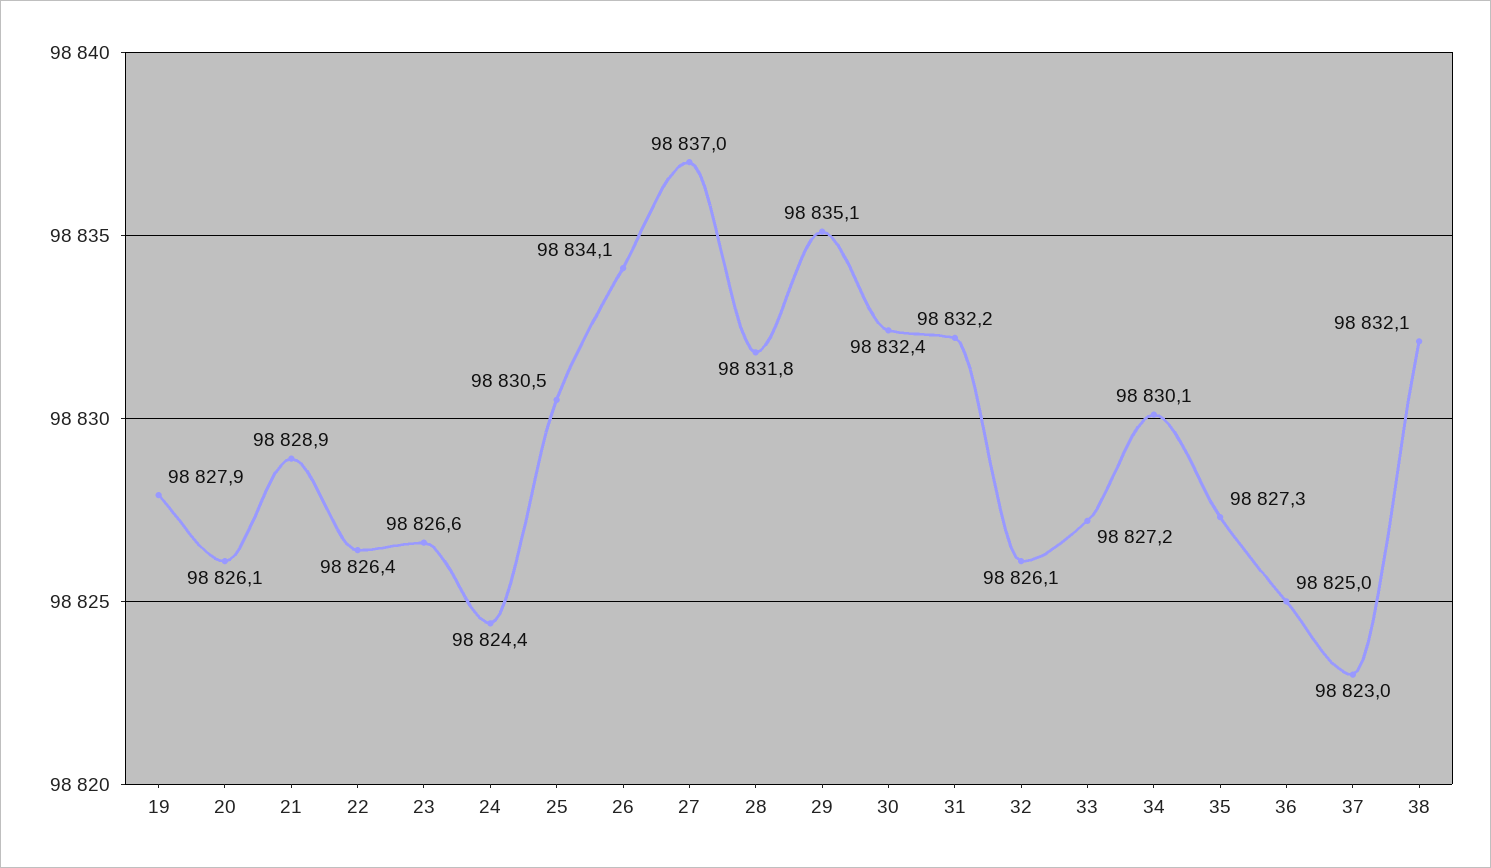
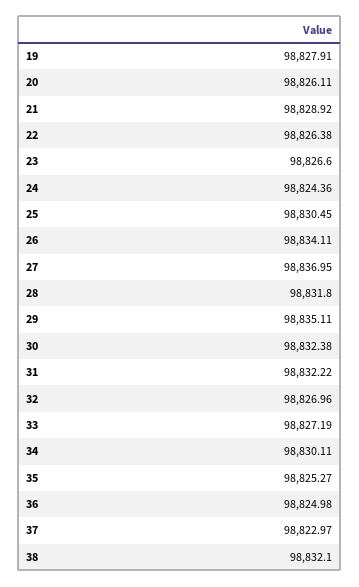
32: 98826.1 -> 98826.96
35: 98827.3 -> 98825.27

